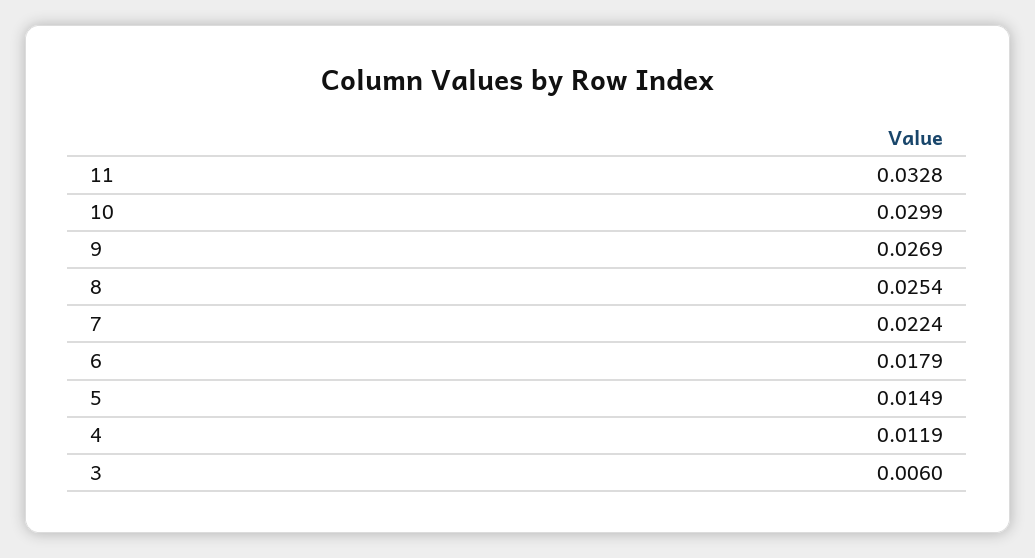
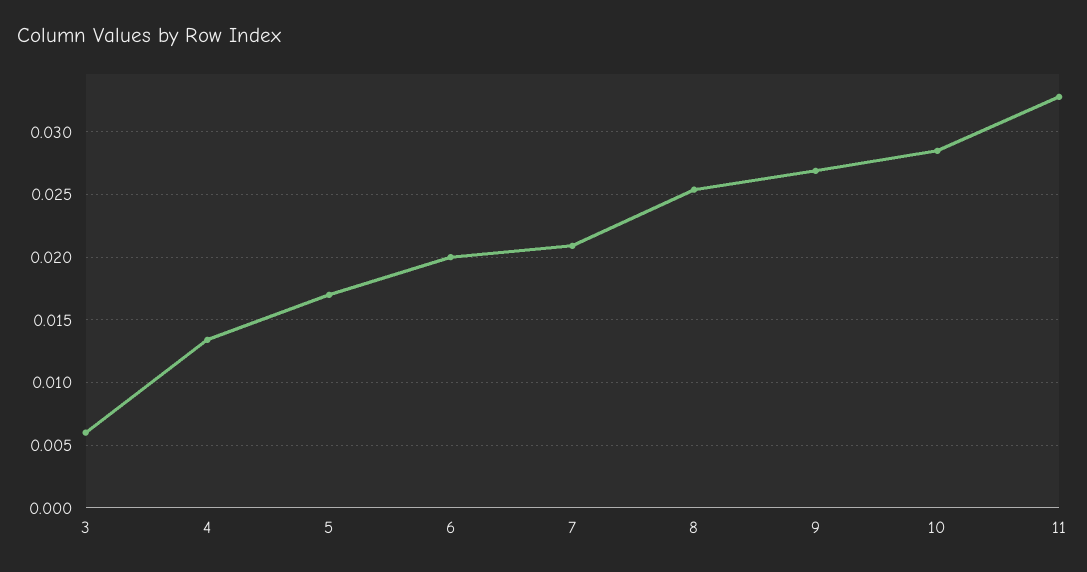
10: 0.0299 -> 0.0285
7: 0.0224 -> 0.021
6: 0.0179 -> 0.02
5: 0.0149 -> 0.017
4: 0.0119 -> 0.0135

